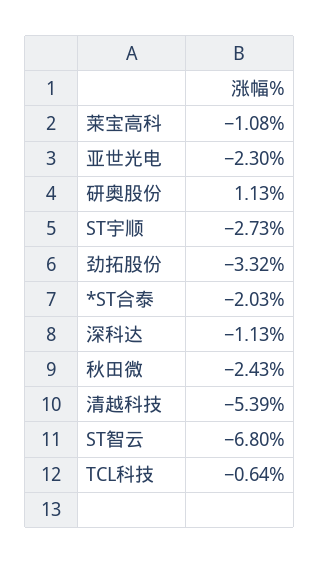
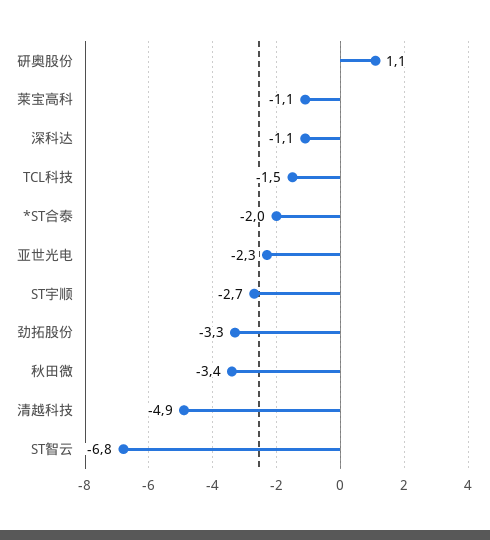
秋田微: -2.43 -> -3.4
清越科技: -5.39 -> -4.9
TCL科技: -0.64 -> -1.5

